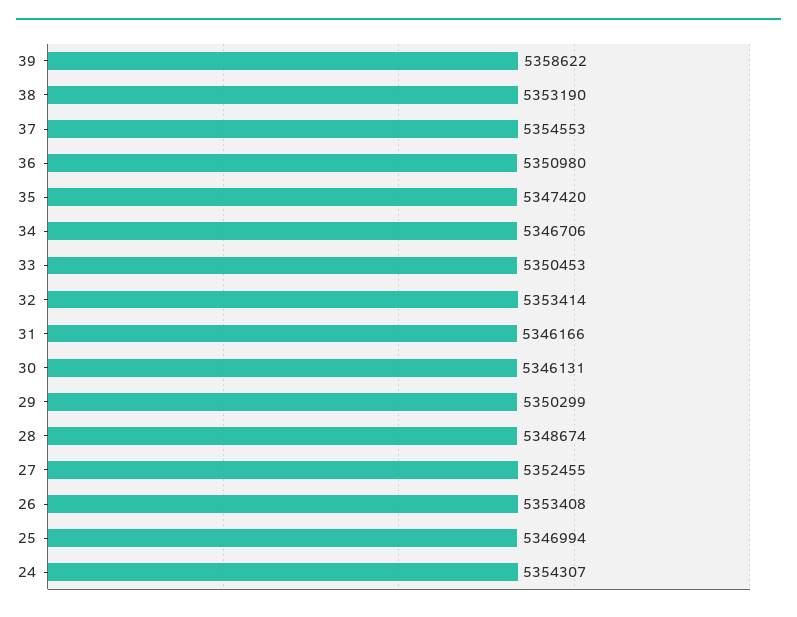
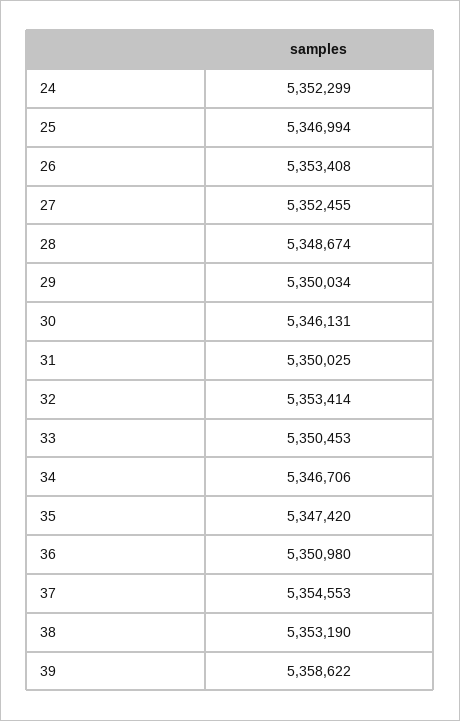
31: 5346166 -> 5350025
29: 5350299 -> 5350034
24: 5354307 -> 5352299

